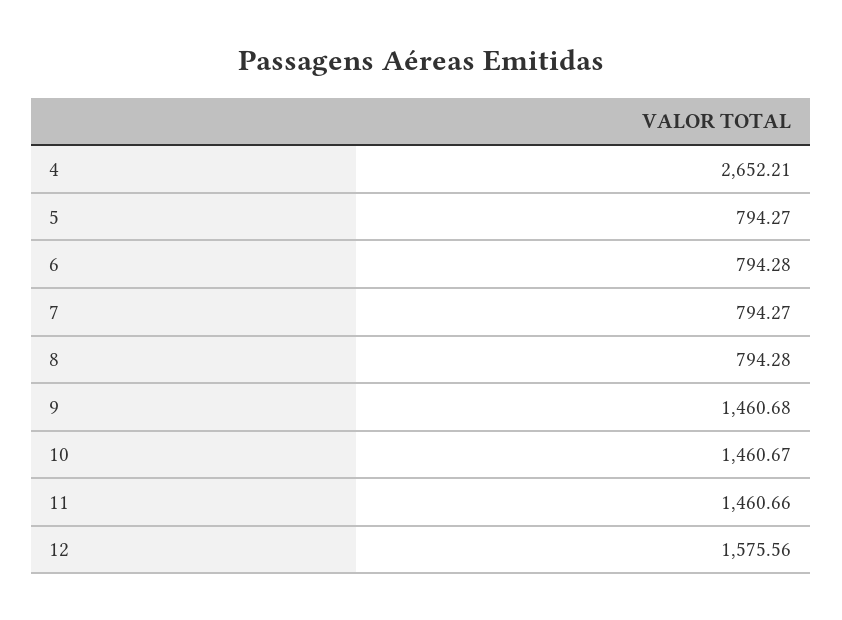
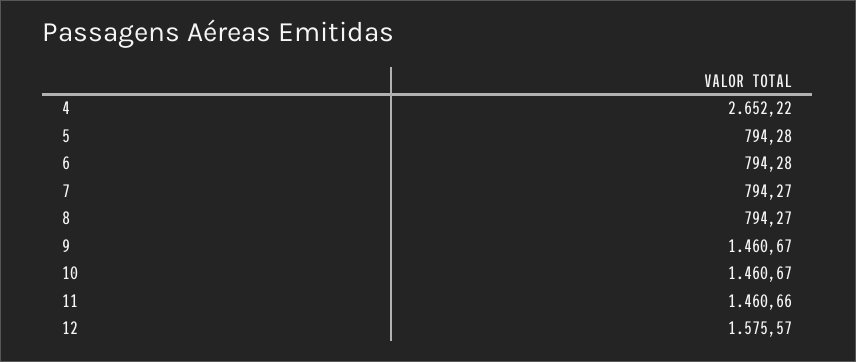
4: 2652.21 -> 2652.22
5: 794.27 -> 794.28
8: 794.28 -> 794.27
9: 1460.68 -> 1460.67
12: 1575.56 -> 1575.57

